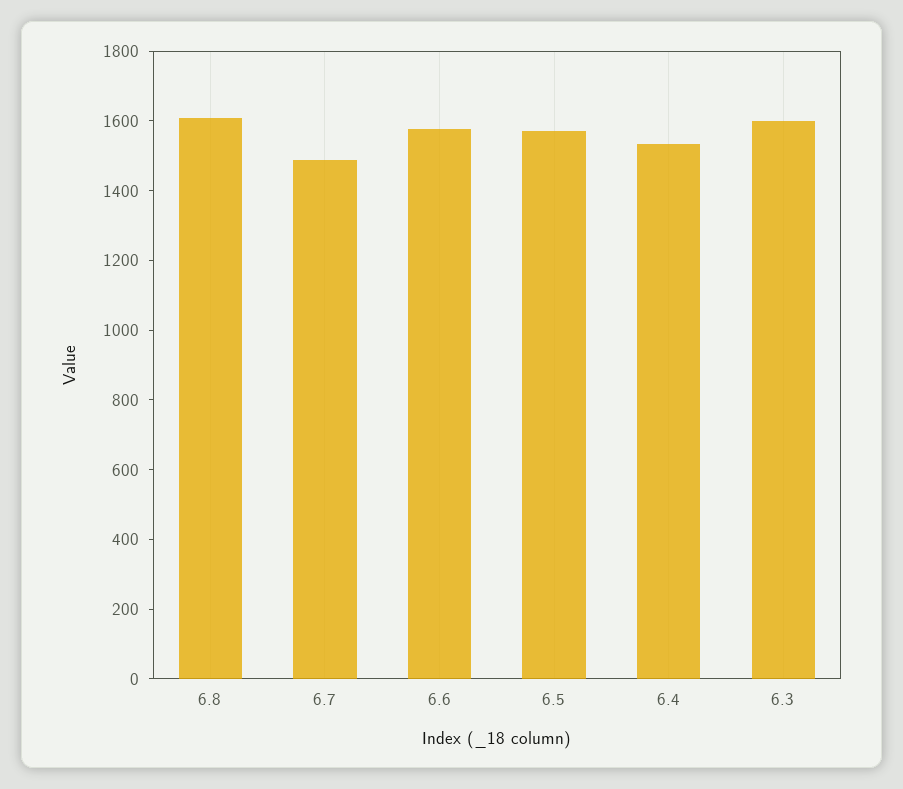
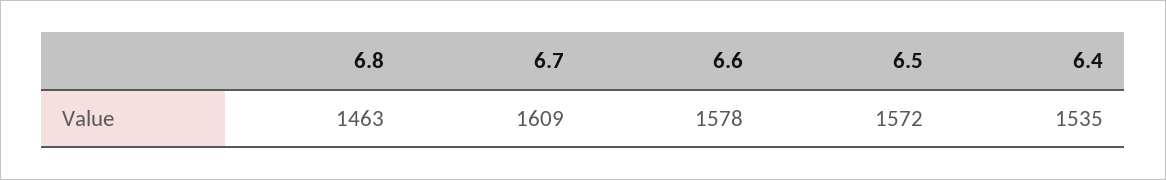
6.8: 1600 -> 1463
6.7: 1500 -> 1609
6.3: 1600 -> none

